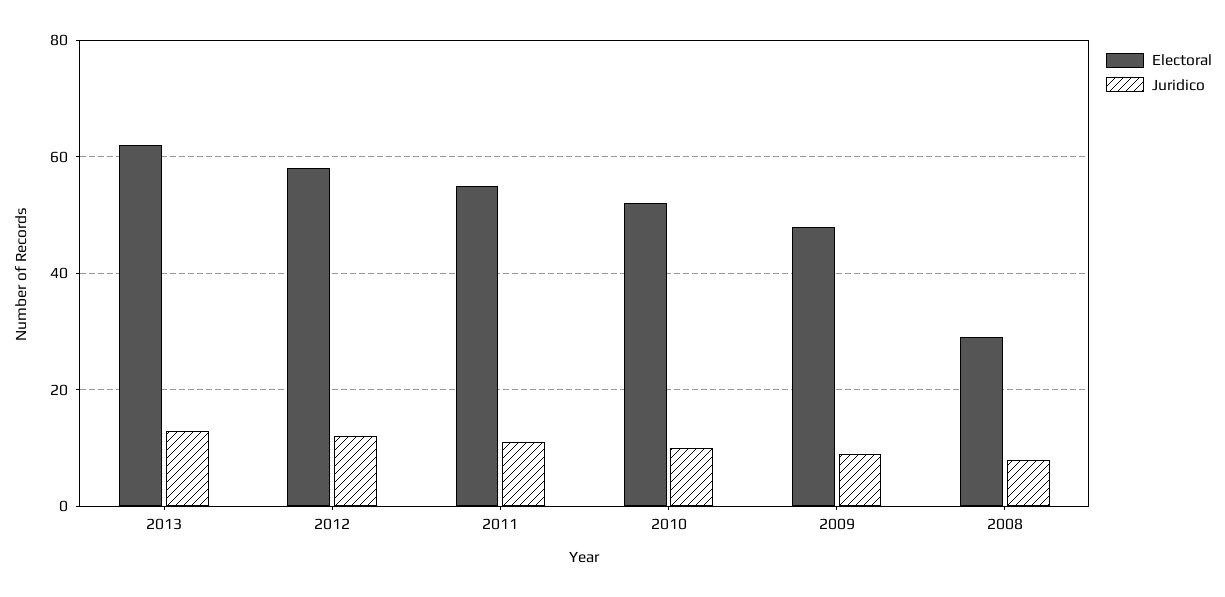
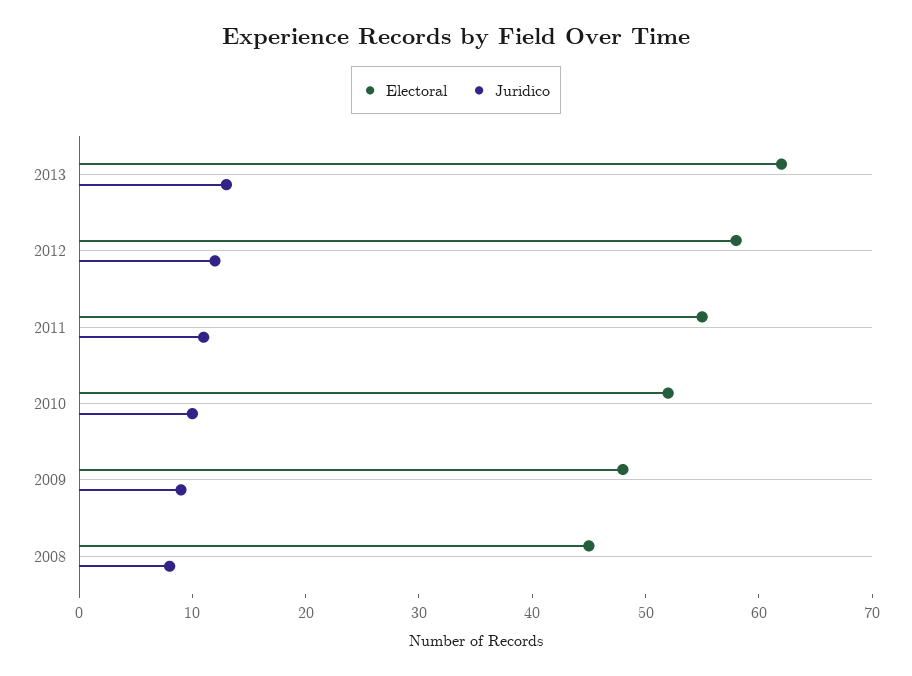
Electoral, 2008: 30 -> 45

